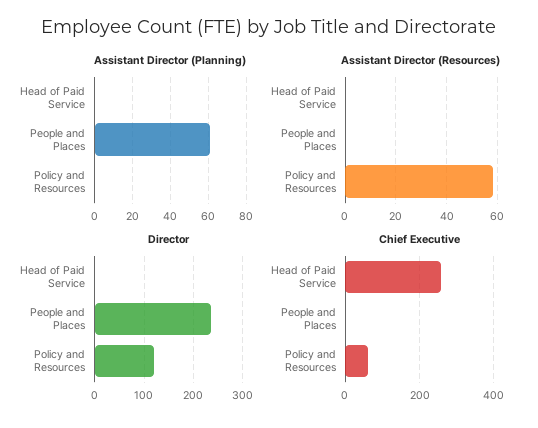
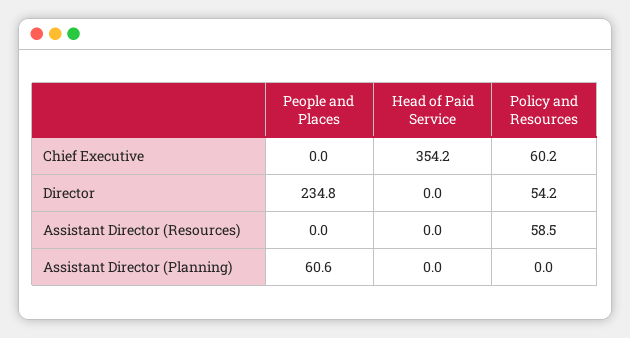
Director, Policy and Resources: 120 -> 54.2
Chief Executive, Head of Paid Service: 260 -> 354.2

